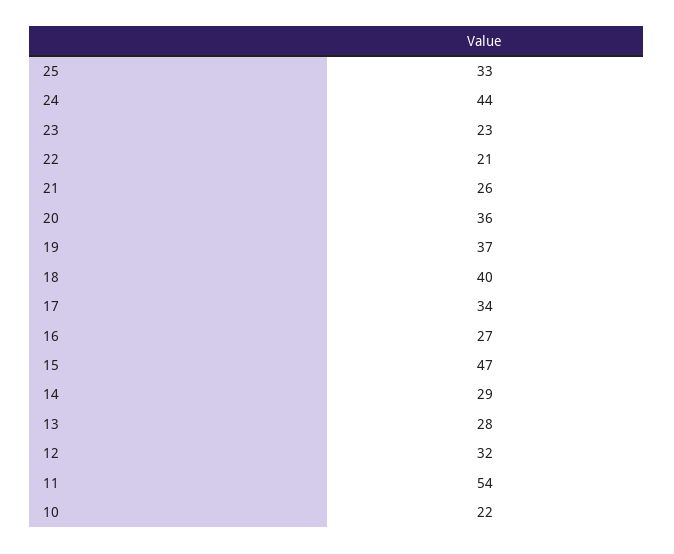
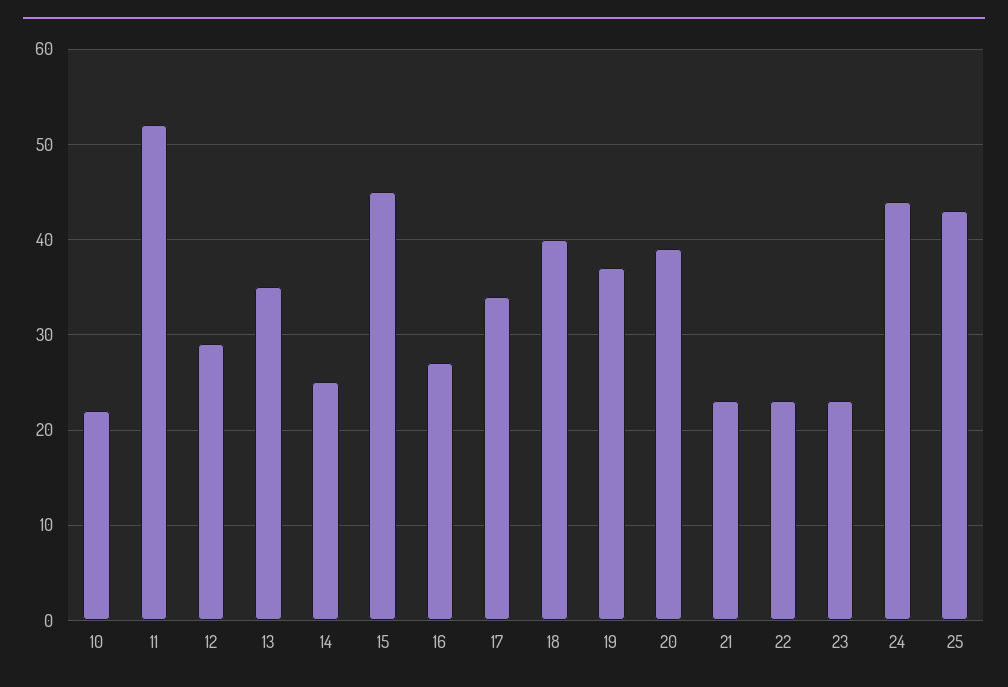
25: 33 -> 43
22: 21 -> 23
21: 26 -> 23
20: 36 -> 39
15: 47 -> 45
14: 29 -> 25
13: 28 -> 35
12: 32 -> 29
11: 54 -> 52

